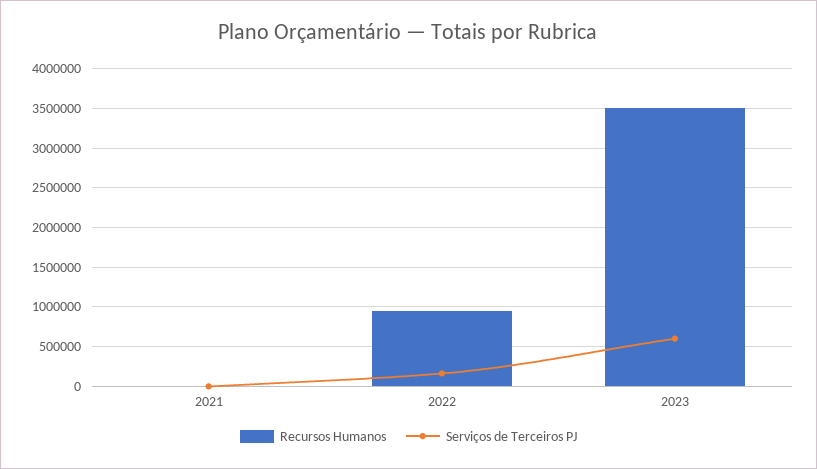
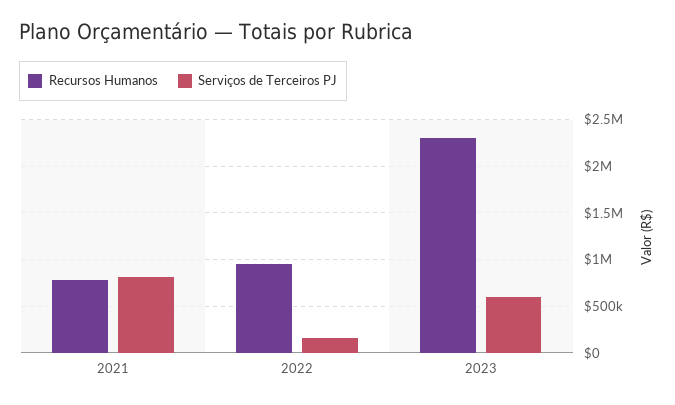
Recursos Humanos, 2021: 0 -> 800000
Serviços de Terceiros PJ, 2021: 0 -> 800000
Recursos Humanos, 2023: 3500000 -> 2300000

